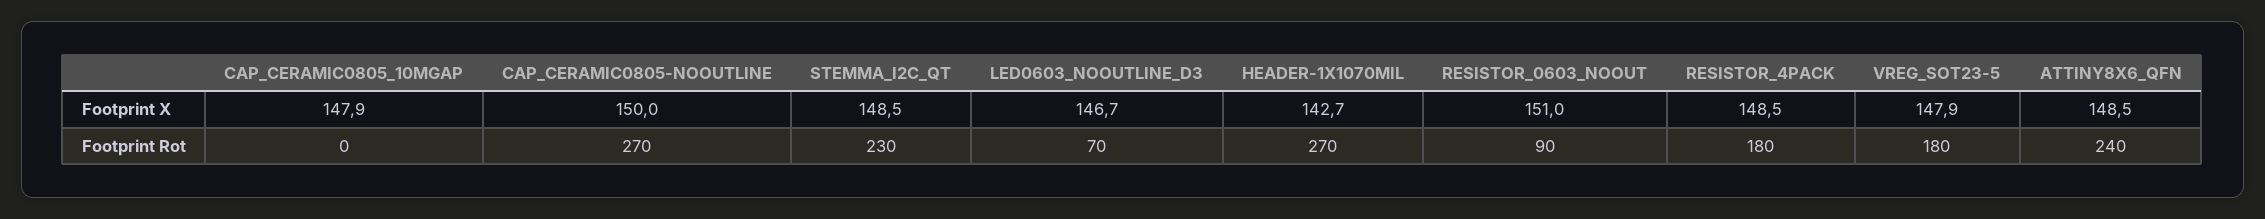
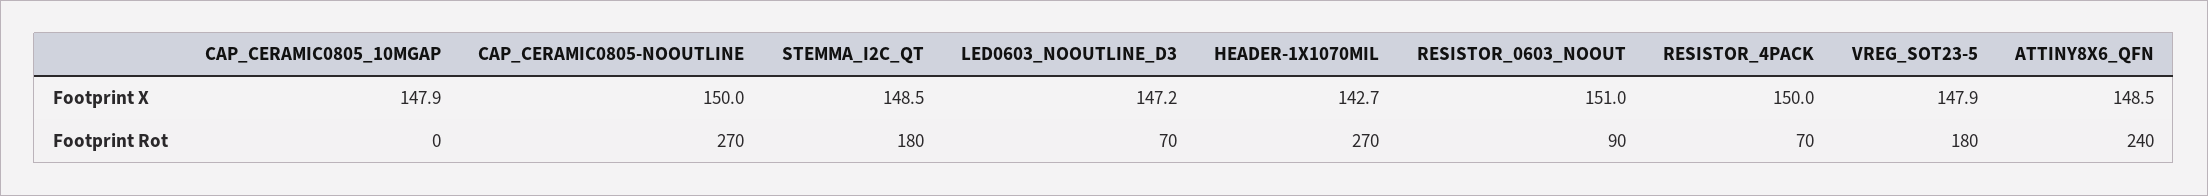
LED0603_NOOUTLINE_D3, Footprint X: 146.7 -> 147.2
RESISTOR_4PACK, Footprint X: 148.5 -> 150
STEMMA_I2C_QT, Footprint Rot: 230 -> 180
RESISTOR_4PACK, Footprint Rot: 180 -> 70

